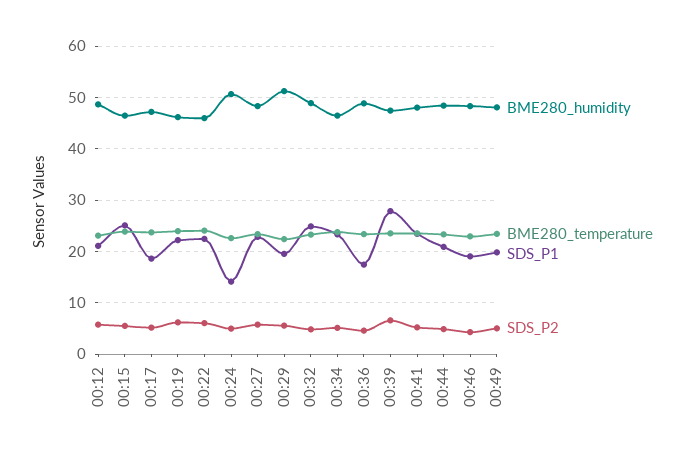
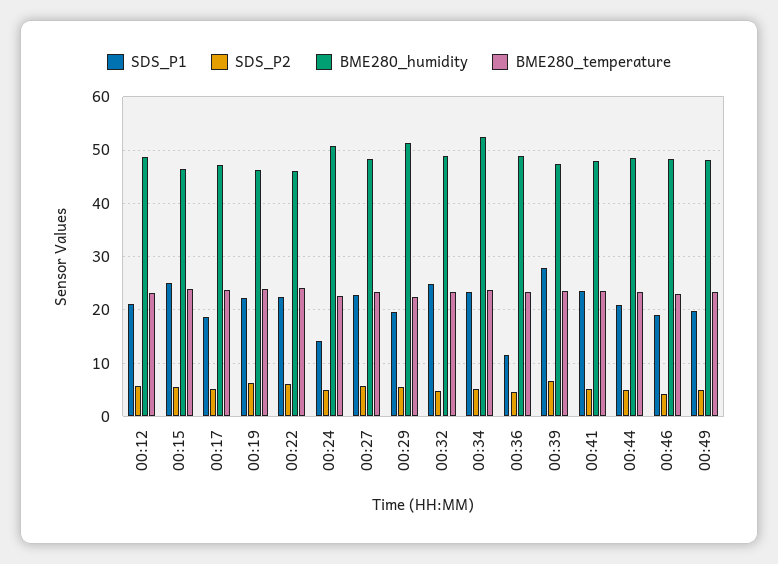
BME280_humidity, 00:34: 46 -> 52
SDS_P1, 00:36: 18 -> 12

